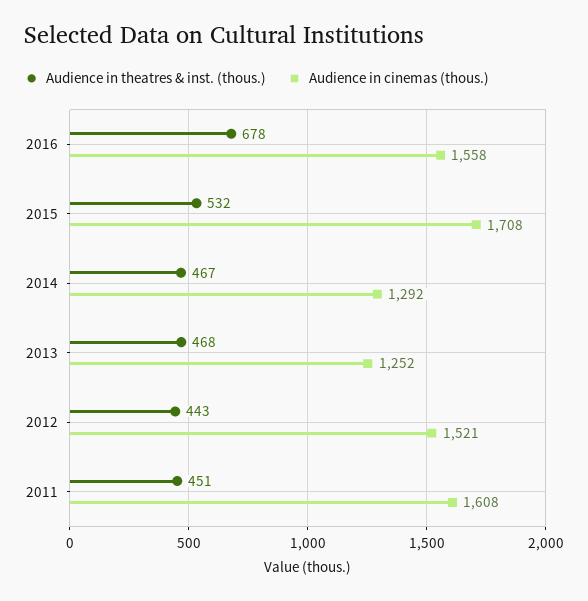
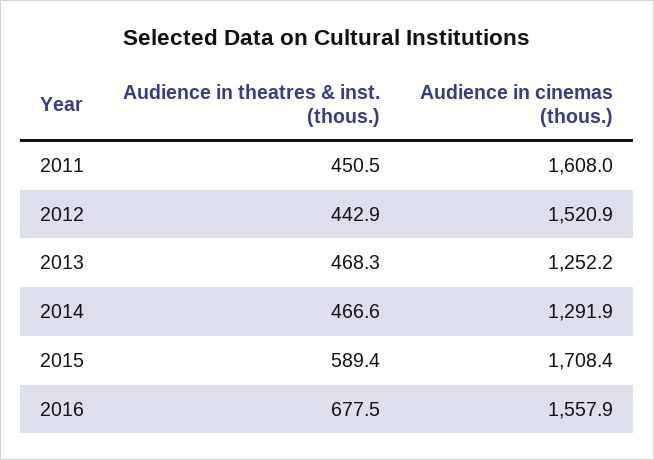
Audience in theatres & inst. (thous.), 2015: 532 -> 589.4

